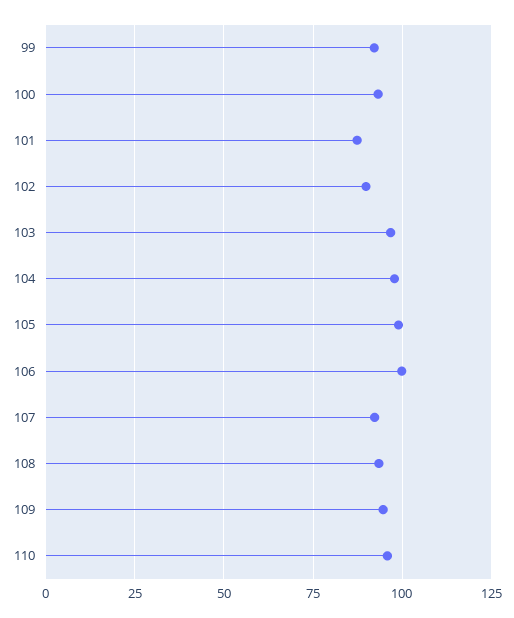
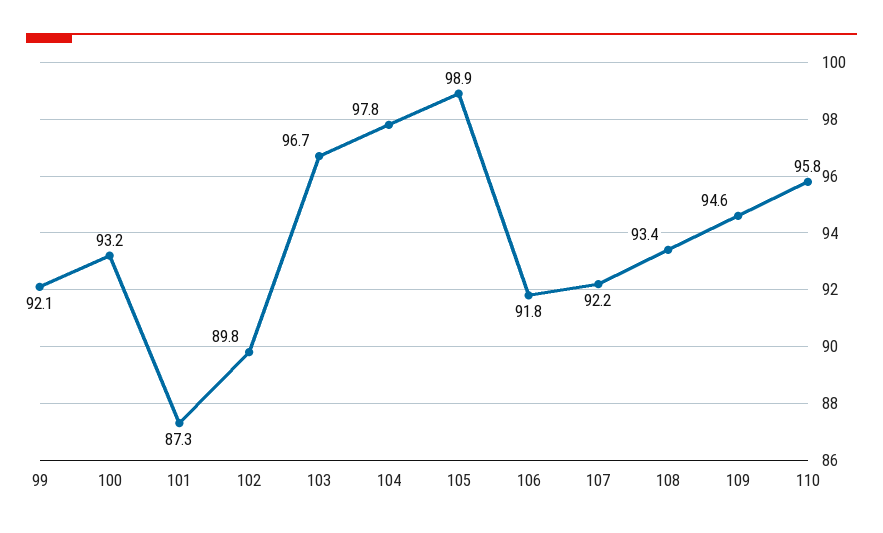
106: 100 -> 91.8

